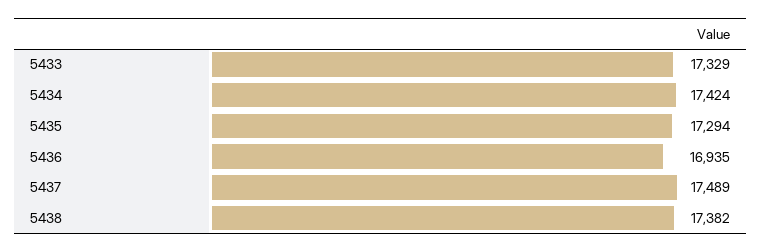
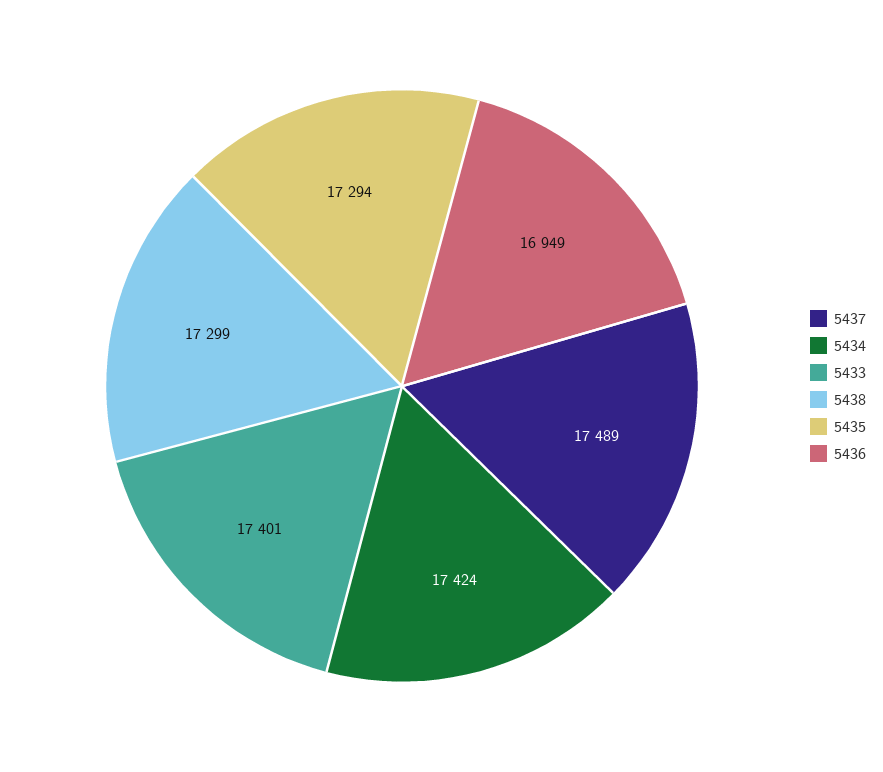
5433: 17329 -> 17401
5436: 16935 -> 16949
5438: 17382 -> 17299

